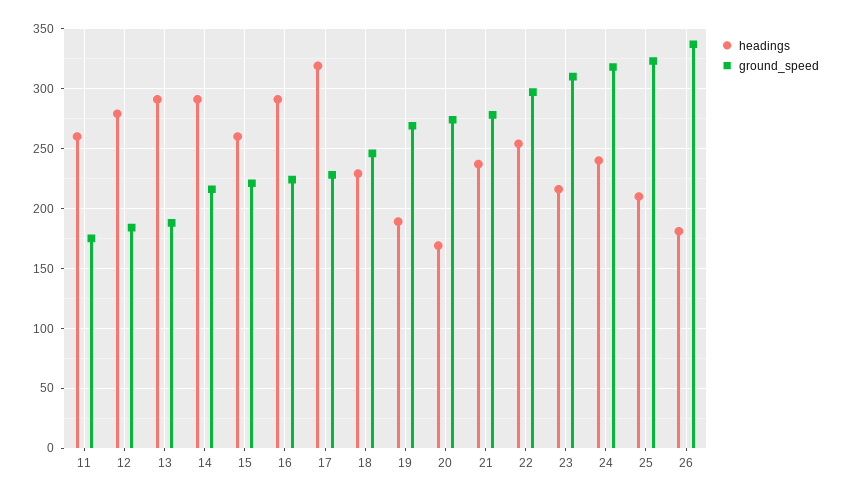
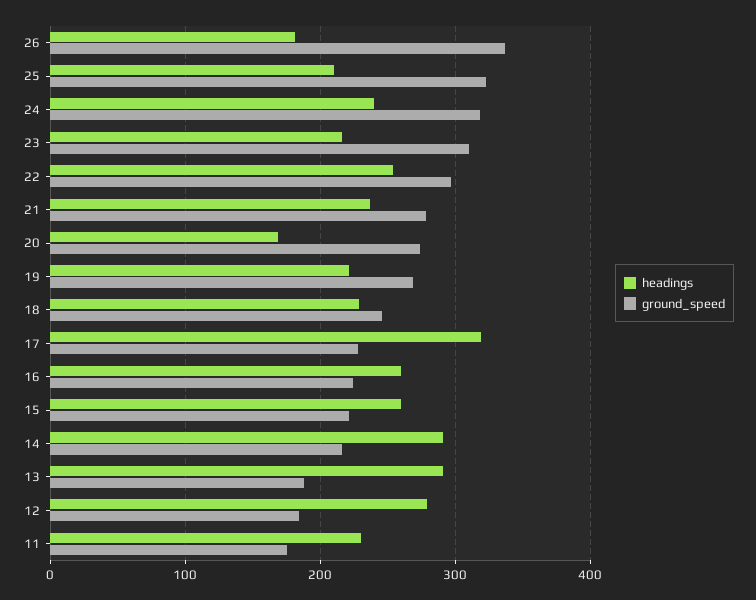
headings, 11: 260 -> 230
headings, 16: 290 -> 260
headings, 19: 190 -> 220

